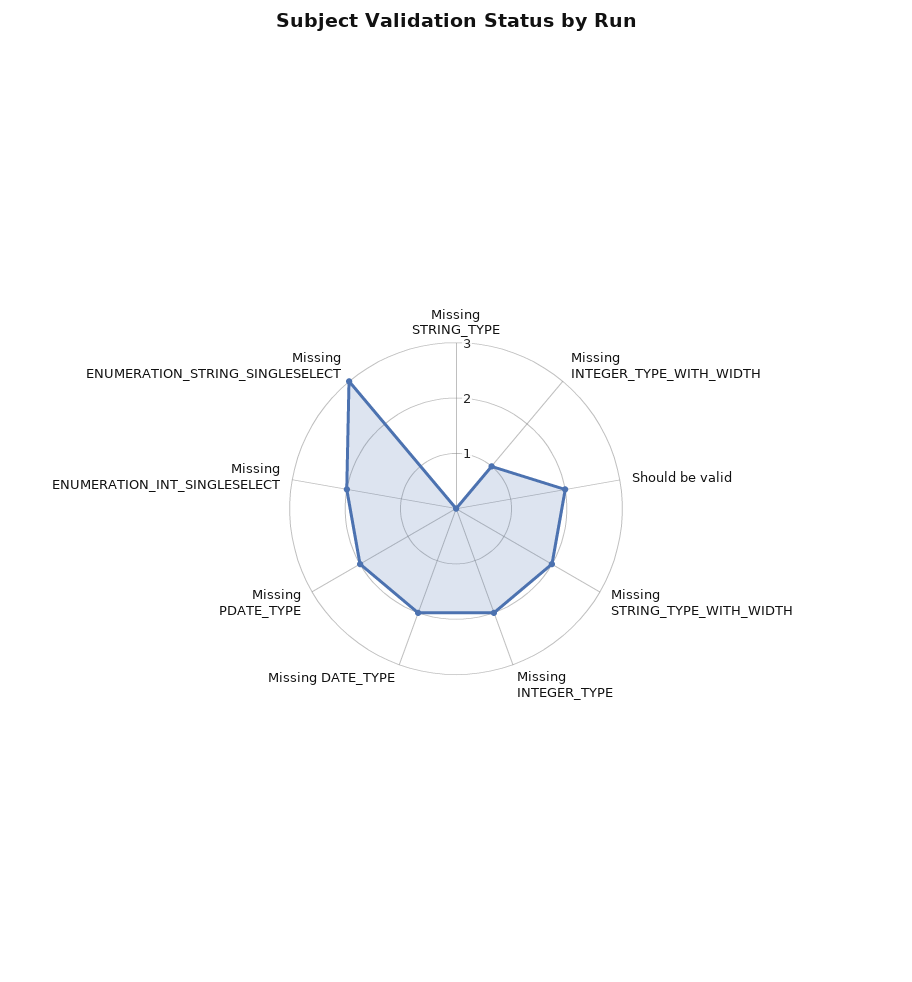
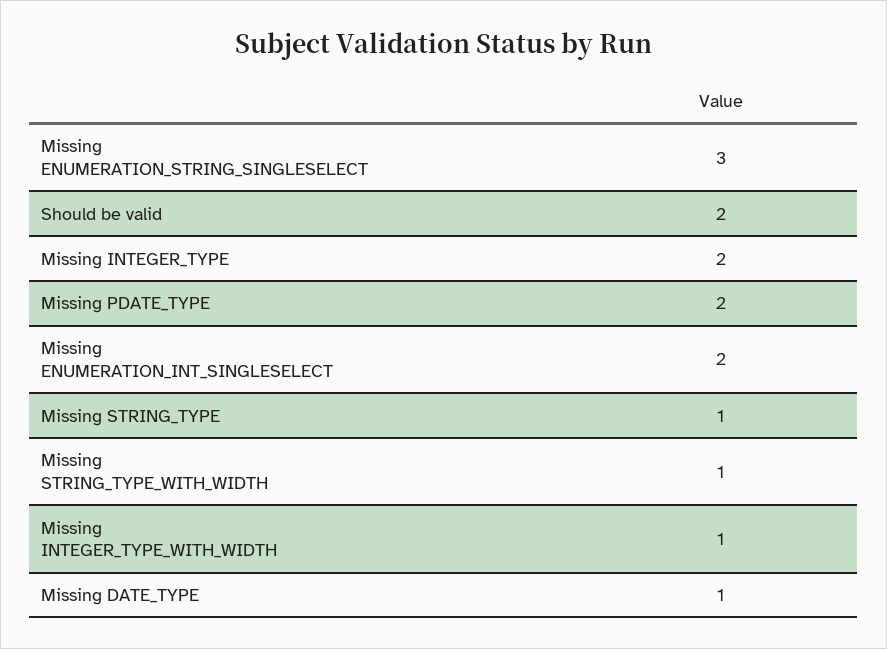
Missing STRING_TYPE: 0 -> 1
Missing STRING_TYPE_WITH_WIDTH: 2 -> 1
Missing DATE_TYPE: 2 -> 1

